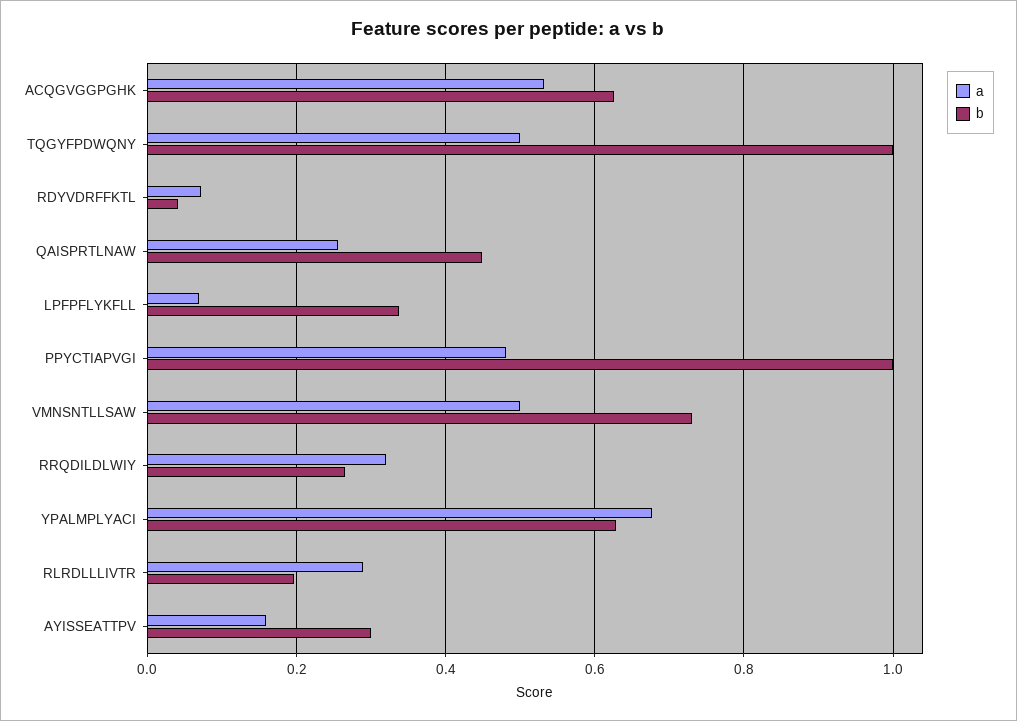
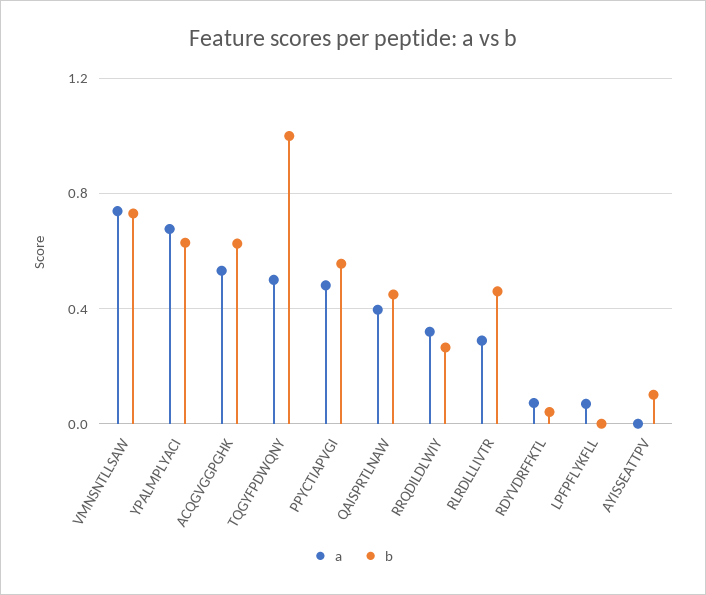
a, QAISPRTLNAW: 0.26 -> 0.4
b, LPFPFLYKFLL: 0.34 -> 0
b, PPYCTIAPVGI: 1 -> 0.55
a, VMNSNTLLSAW: 0.5 -> 0.75
b, RLRDLLLIVTR: 0.2 -> 0.45
a, AYISSEATTPV: 0.16 -> 0
b, AYISSEATTPV: 0.3 -> 0.1

